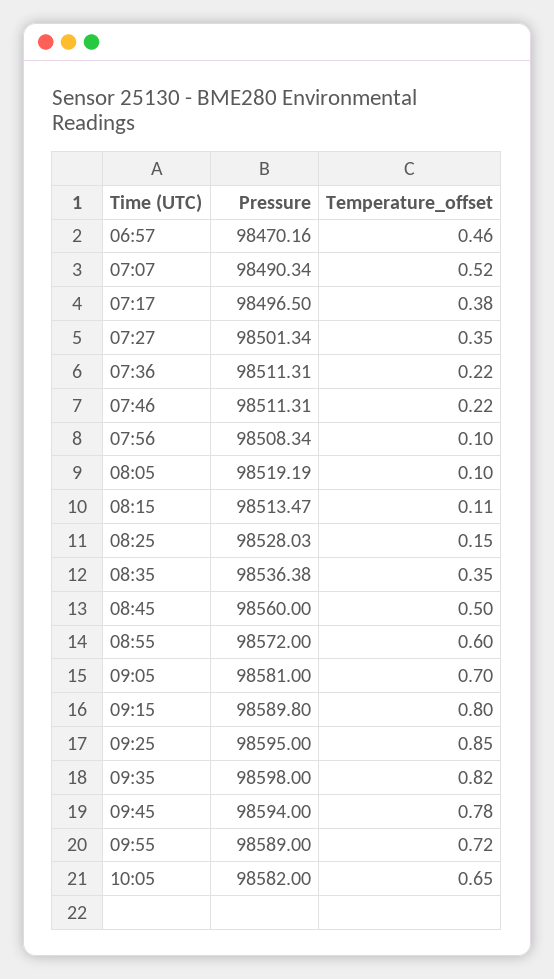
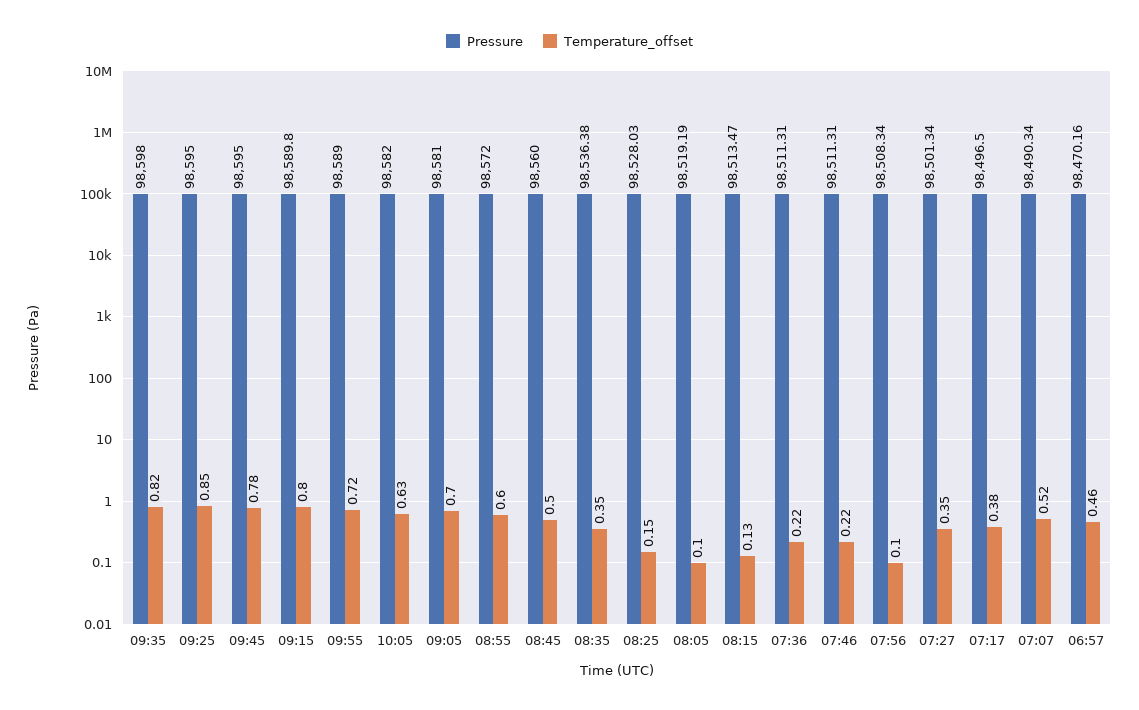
Temperature_offset, 08:15: 0.11 -> 0.13
Pressure, 09:45: 98594 -> 98595
Temperature_offset, 10:05: 0.65 -> 0.63

